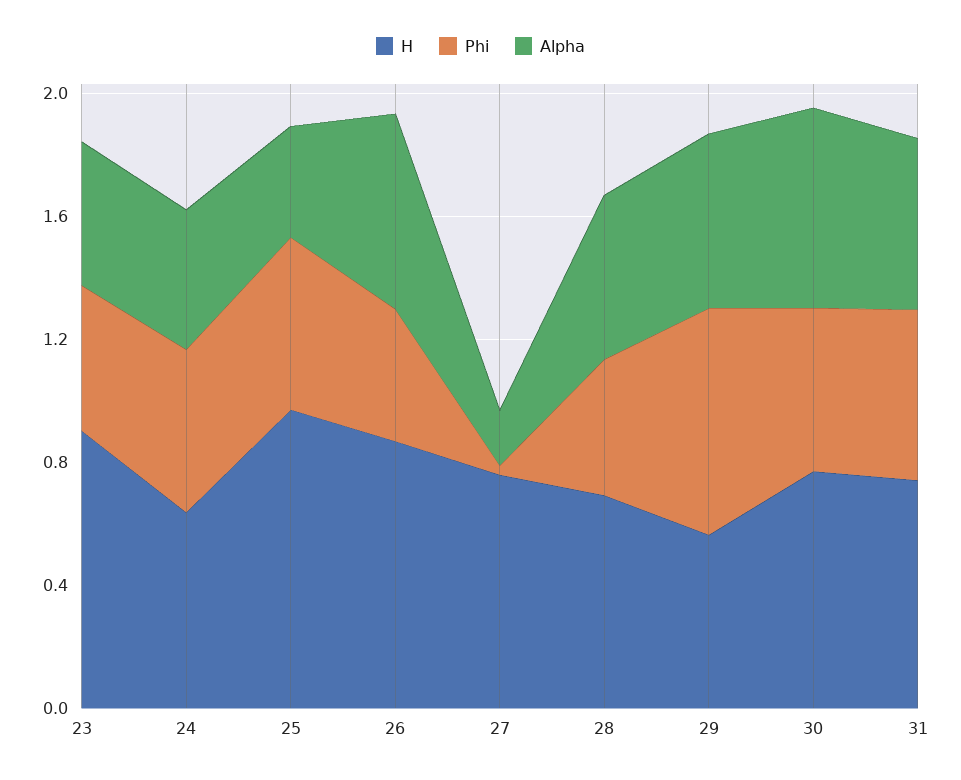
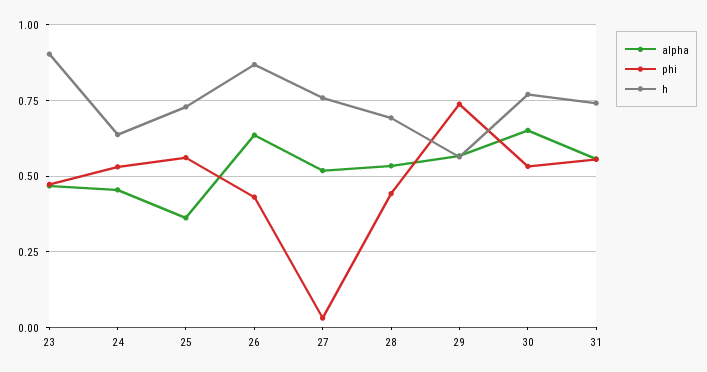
H, 25: 1 -> 0.725
Alpha, 27: 0.2 -> 0.525

